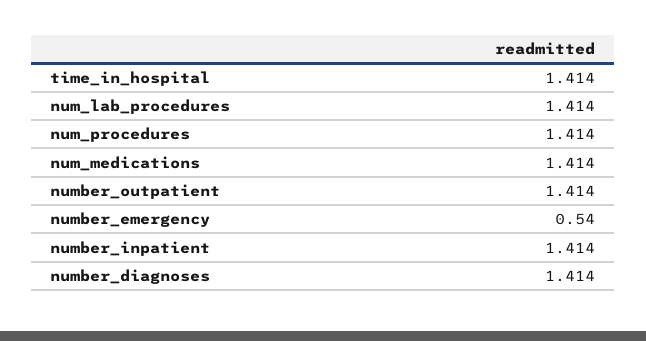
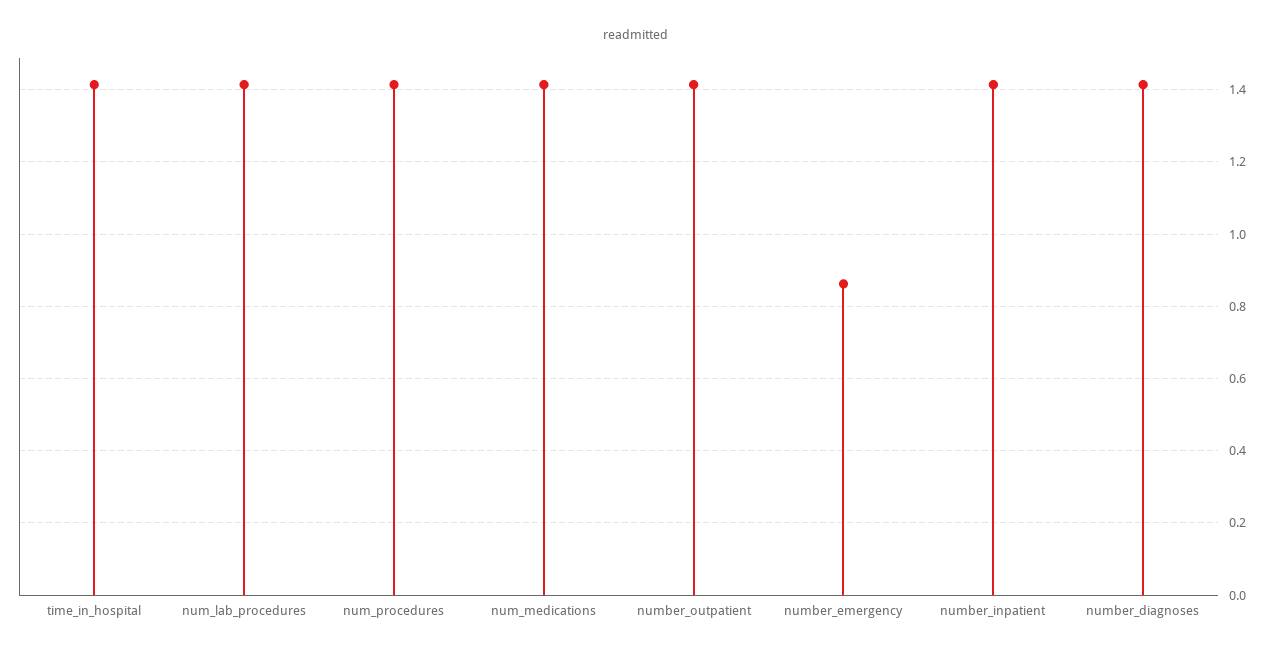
number_emergency: 0.54 -> 0.86

